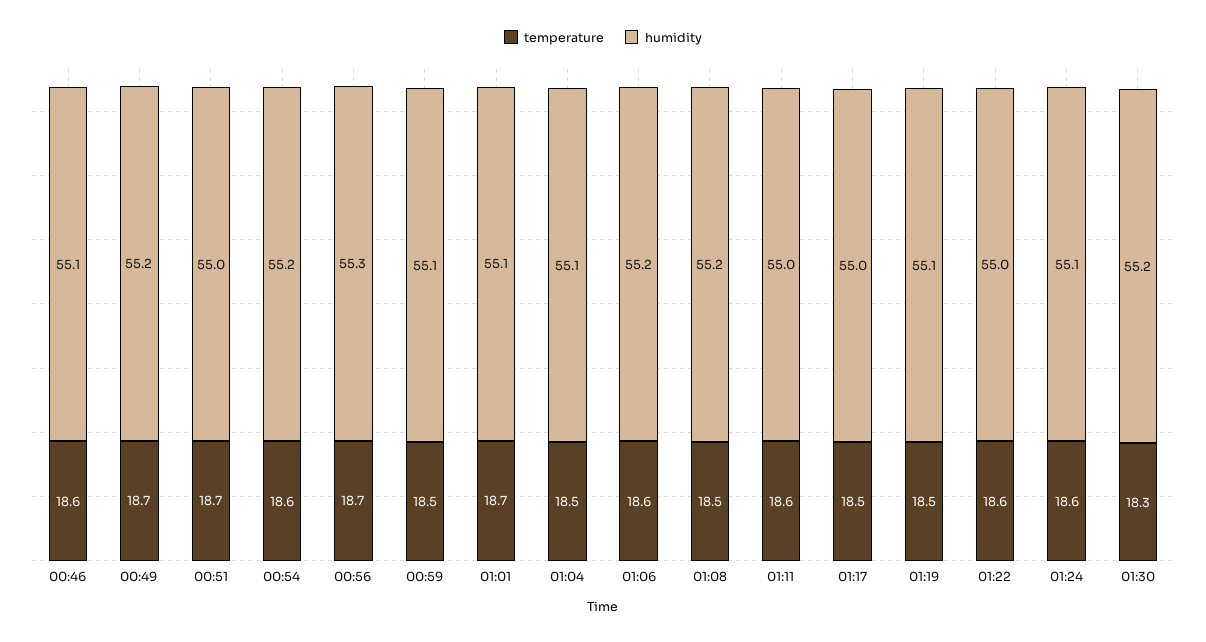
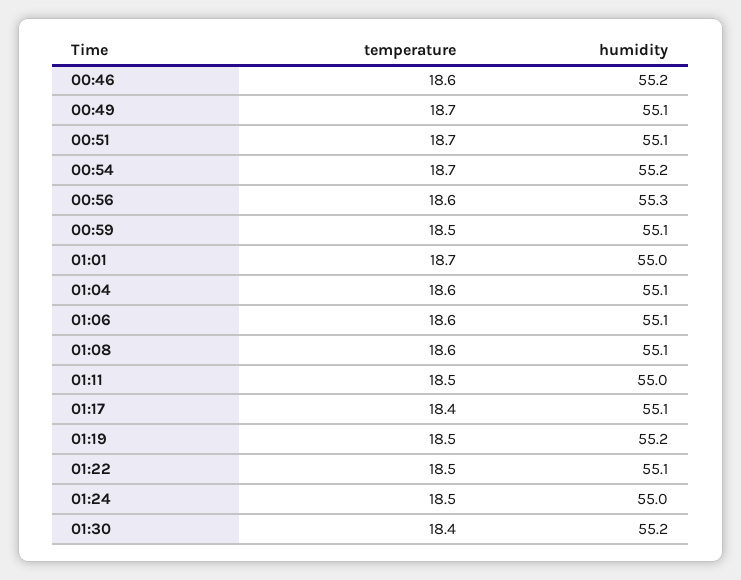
humidity, 00:46: 55.1 -> 55.2
humidity, 00:49: 55.2 -> 55.1
humidity, 00:51: 55 -> 55.1
temperature, 00:54: 18.6 -> 18.7
temperature, 00:56: 18.7 -> 18.6
humidity, 01:01: 55.1 -> 55
temperature, 01:04: 18.5 -> 18.6
humidity, 01:06: 55.2 -> 55.1
temperature, 01:08: 18.5 -> 18.6
humidity, 01:08: 55.2 -> 55.1
temperature, 01:11: 18.6 -> 18.5
temperature, 01:17: 18.5 -> 18.4
humidity, 01:17: 55 -> 55.1
humidity, 01:19: 55.1 -> 55.2
temperature, 01:22: 18.6 -> 18.5
humidity, 01:22: 55 -> 55.1
temperature, 01:24: 18.6 -> 18.5
humidity, 01:24: 55.1 -> 55
temperature, 01:30: 18.3 -> 18.4

